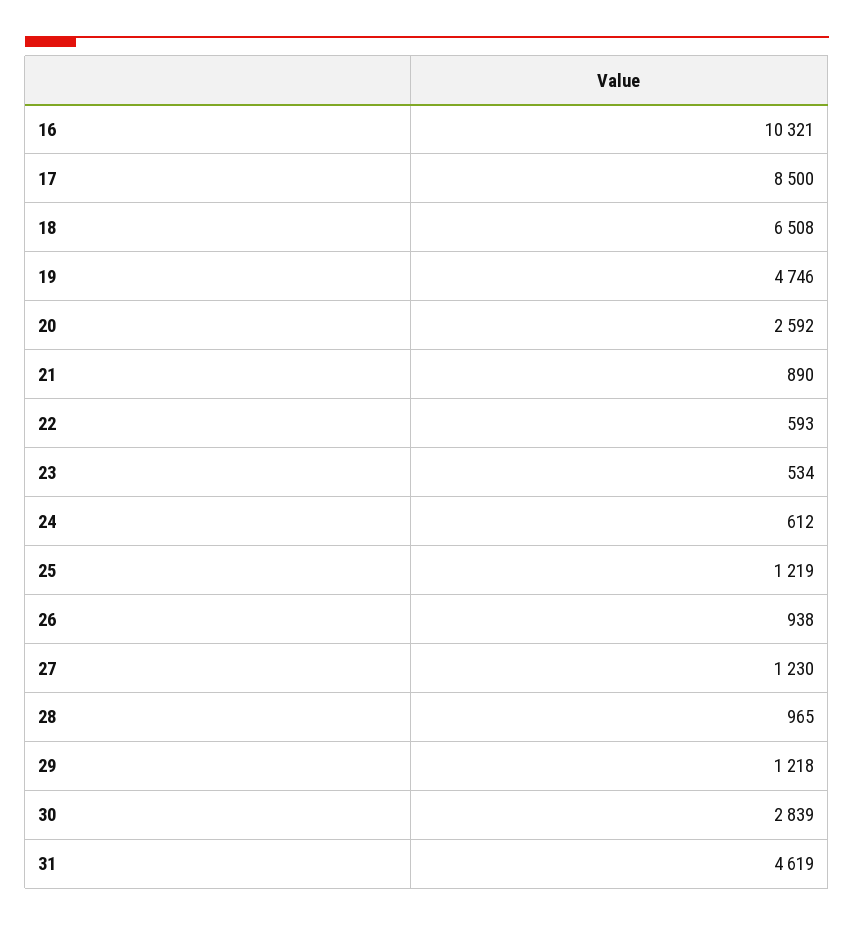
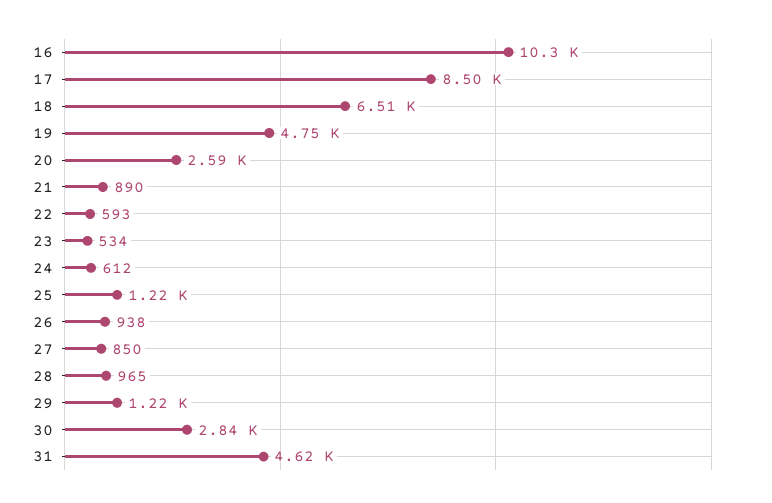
27: 1230 -> 850

